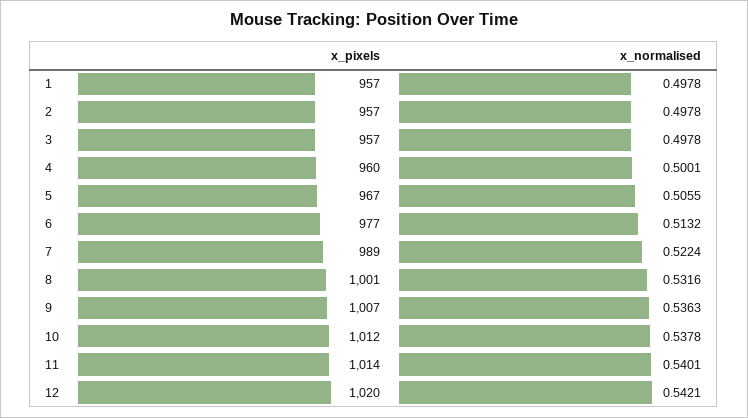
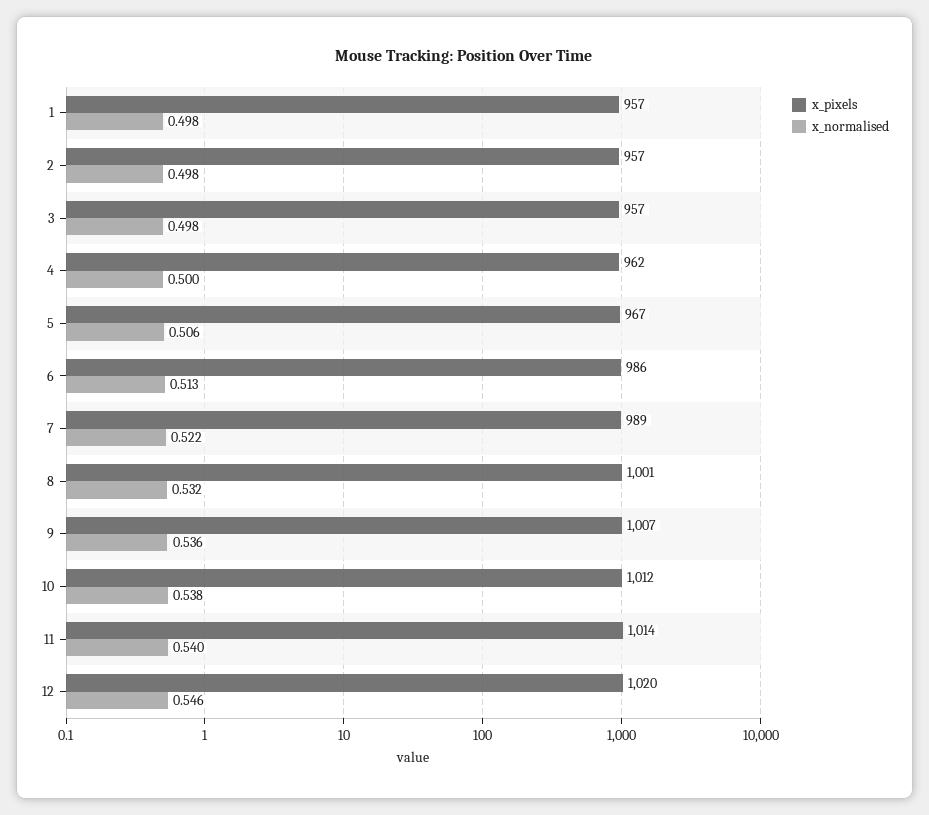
x_pixels, 4: 960 -> 962
x_pixels, 6: 977 -> 986
x_normalised, 12: 0.5421 -> 0.546

